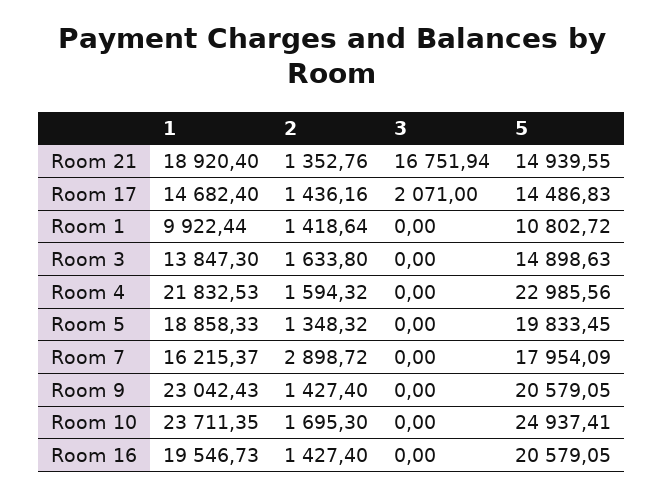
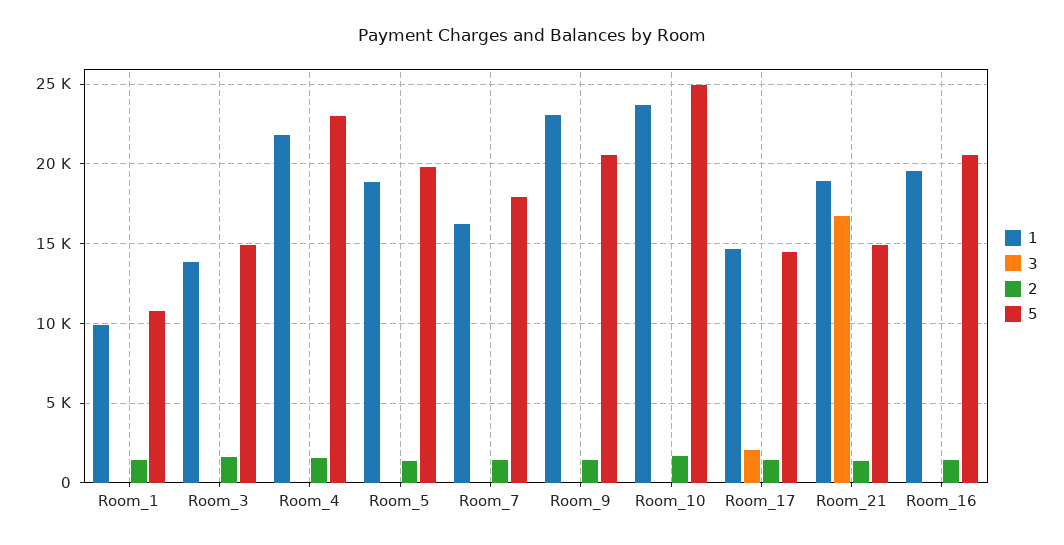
2, Room 7: 2898.72 -> 1500

